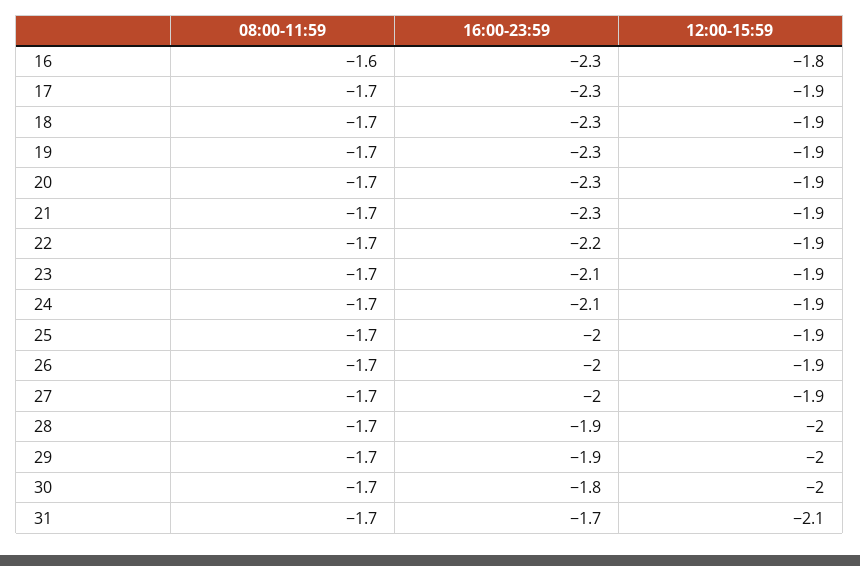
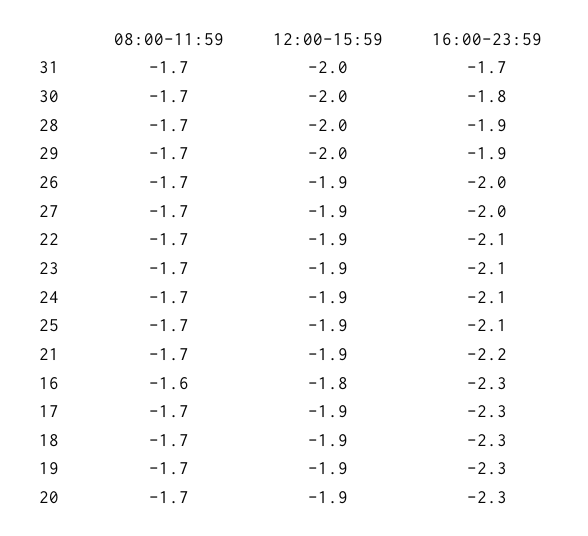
16:00-23:59, 21: -2.3 -> -2.2
16:00-23:59, 22: -2.2 -> -2.1
16:00-23:59, 25: -2 -> -2.1
12:00-15:59, 31: -2.1 -> -2

